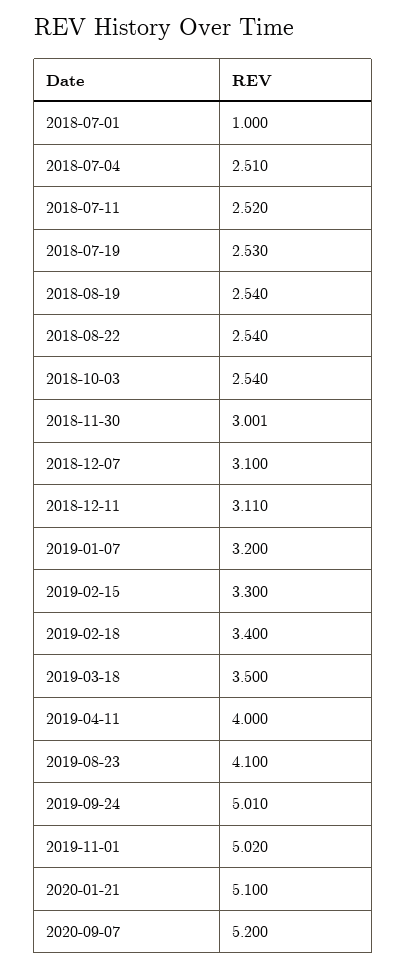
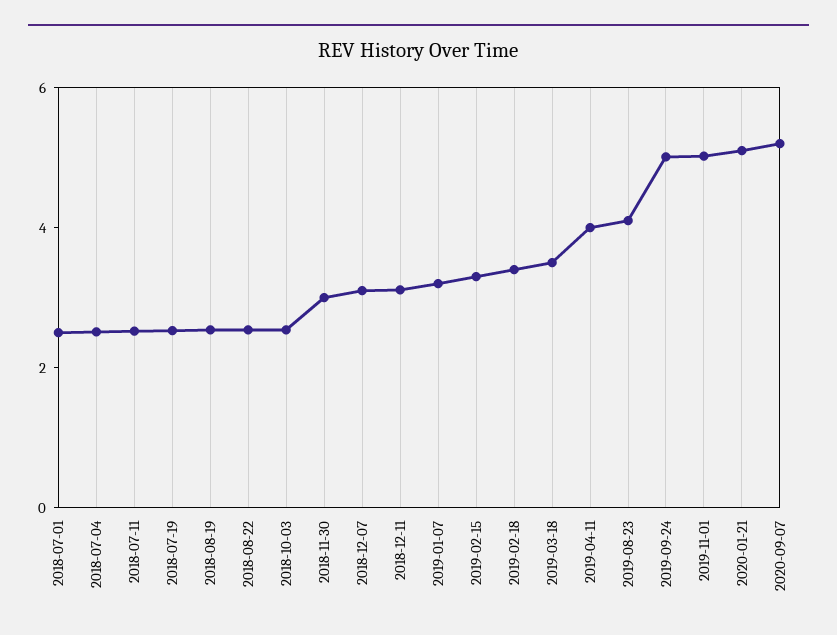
2018-07-01: 1 -> 2.5

